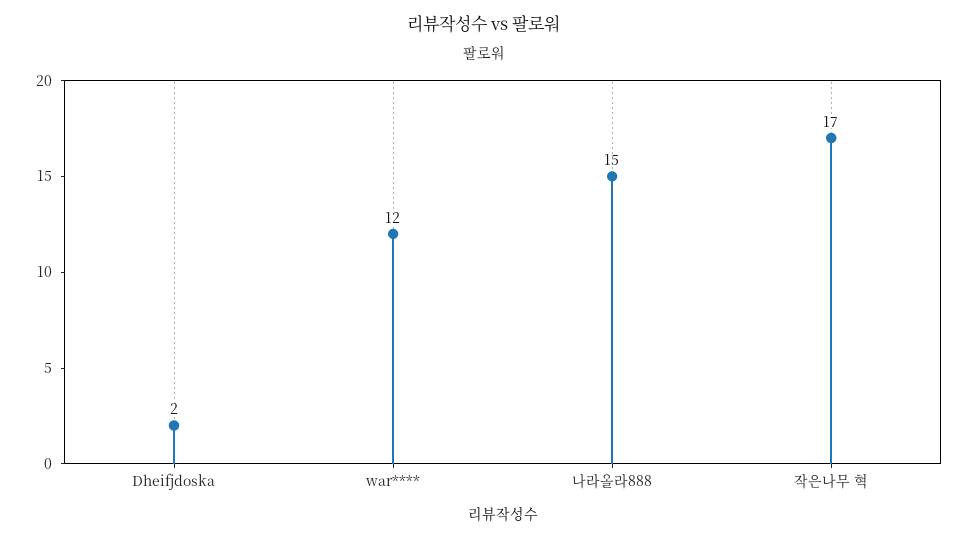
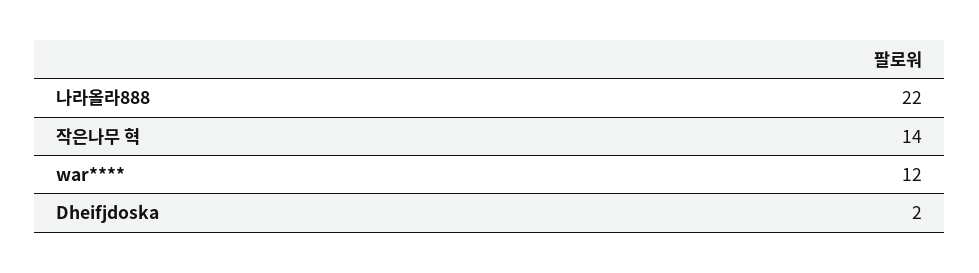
나라올라888: 15 -> 22
작은나무 혁: 17 -> 14

